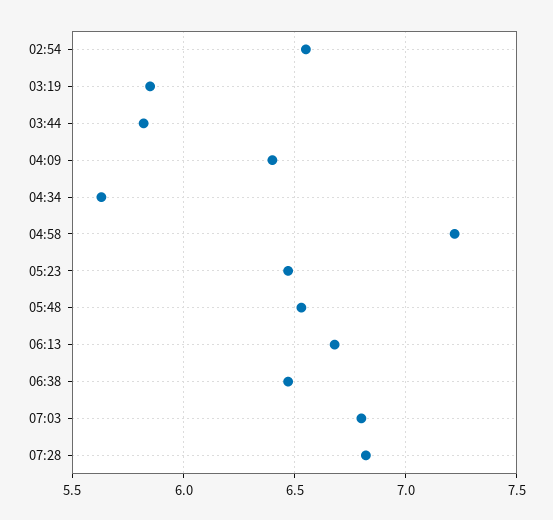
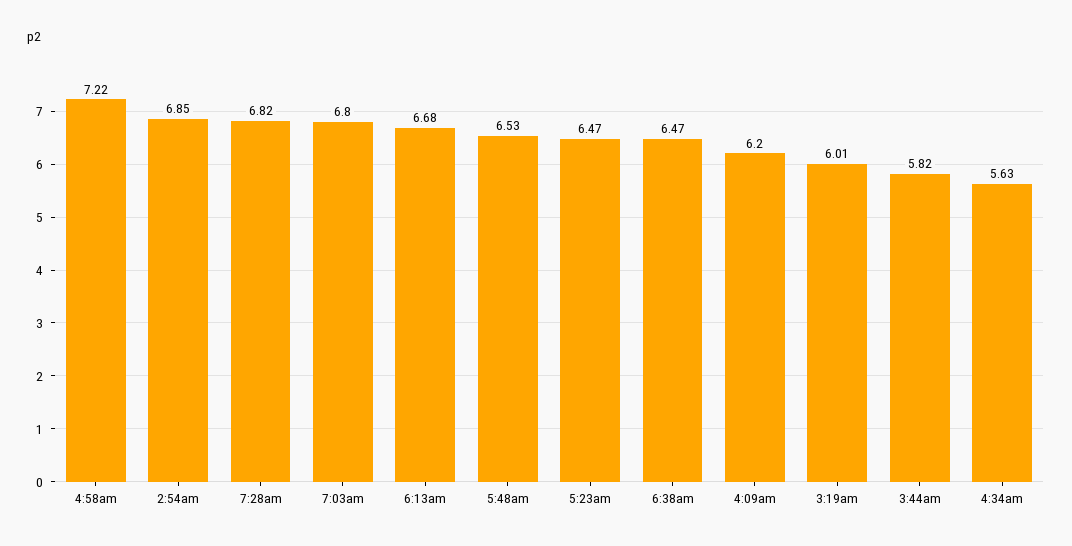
02:54: 6.55 -> 6.85
03:19: 5.85 -> 6.01
04:09: 6.4 -> 6.2

